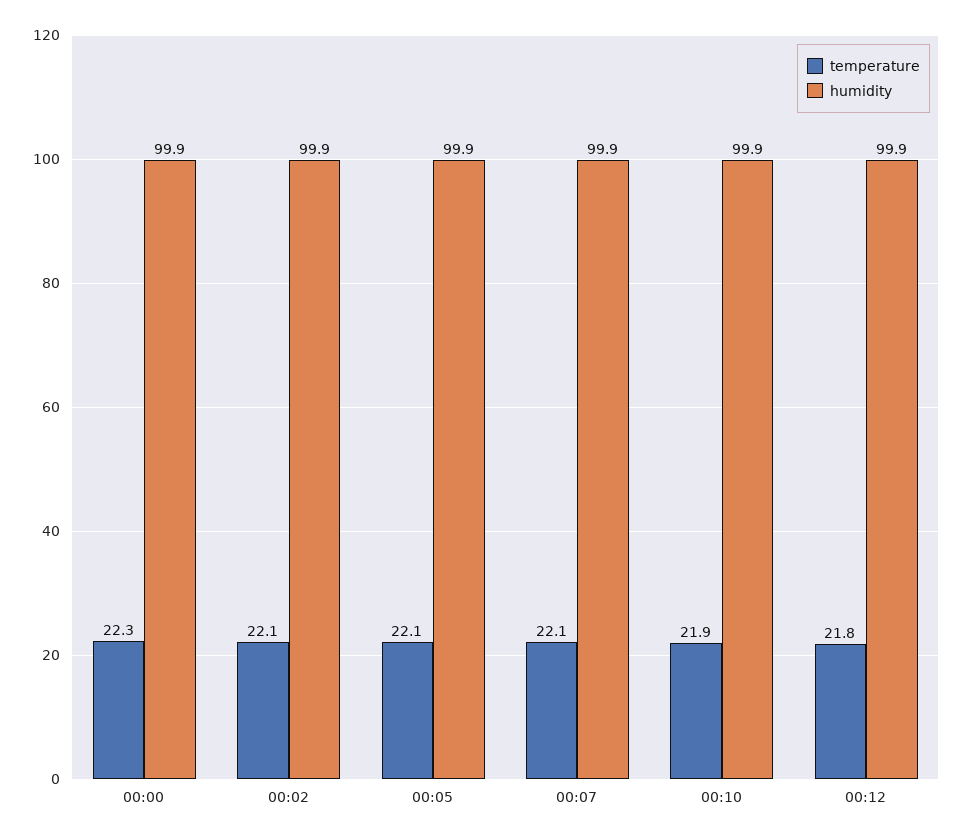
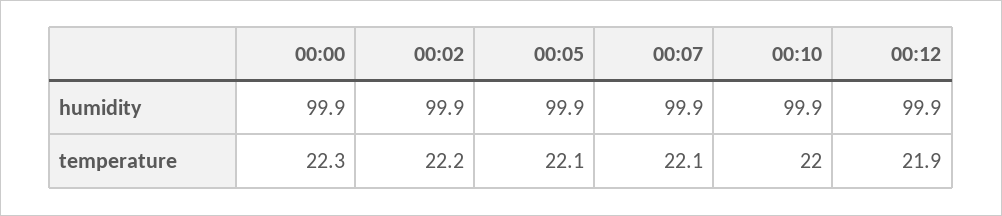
temperature, 00:02: 22.1 -> 22.2
temperature, 00:10: 21.9 -> 22
temperature, 00:12: 21.8 -> 21.9

